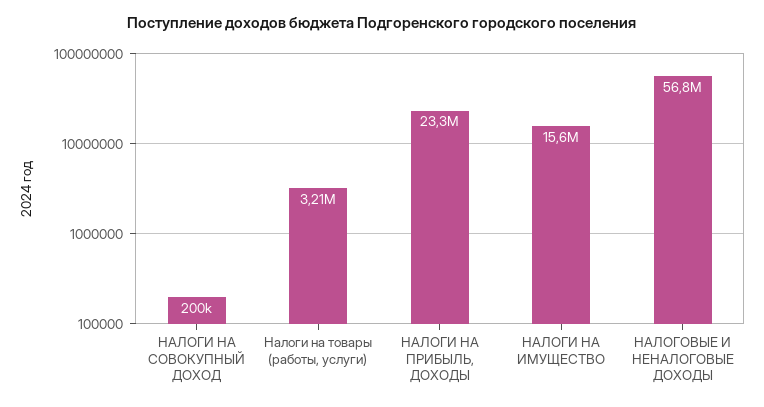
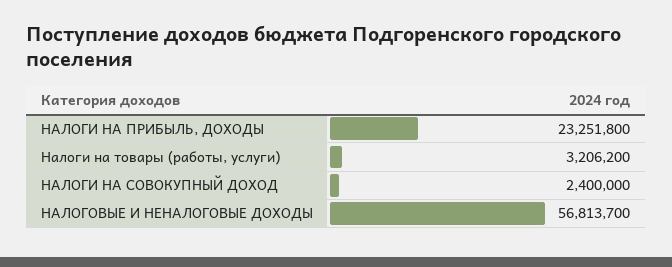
НАЛОГИ НА СОВОКУПНЫЙ ДОХОД: 200000 -> 2400000
НАЛОГИ НА ИМУЩЕСТВО: 15600000 -> none

